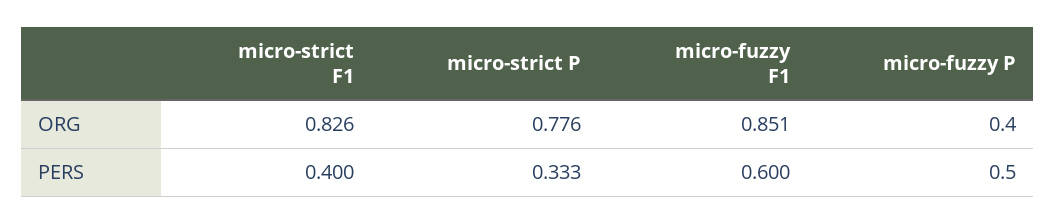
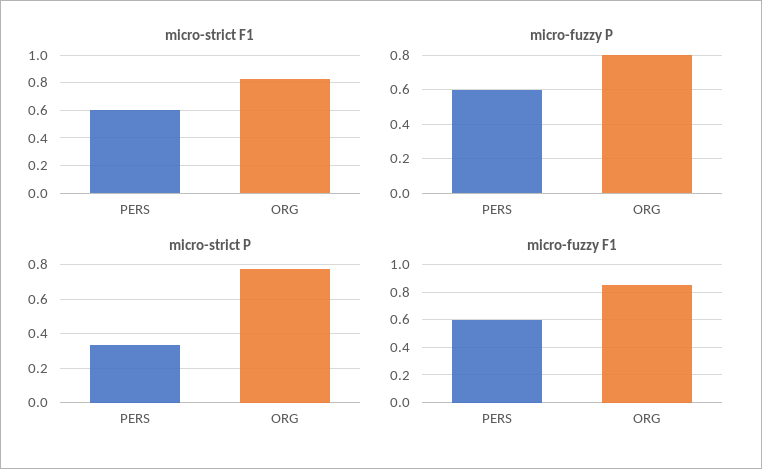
micro-fuzzy P, ORG: 0.4 -> 0.8
micro-strict F1, PERS: 0.4 -> 0.6
micro-fuzzy P, PERS: 0.5 -> 0.6

